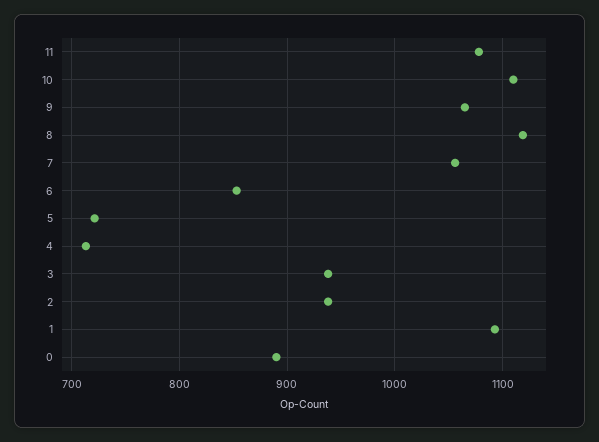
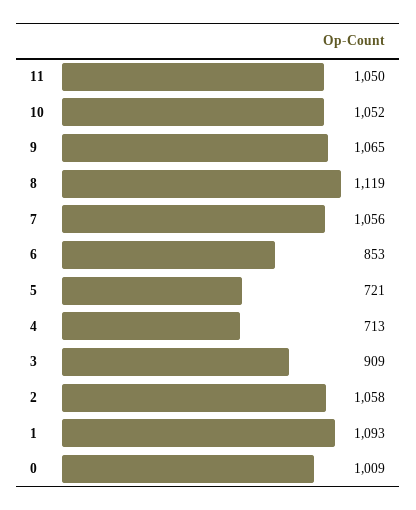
11: 1080 -> 1050
10: 1110 -> 1052
3: 940 -> 909
2: 940 -> 1058
0: 890 -> 1009

